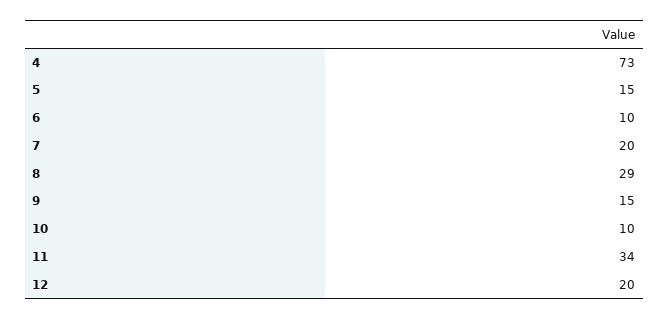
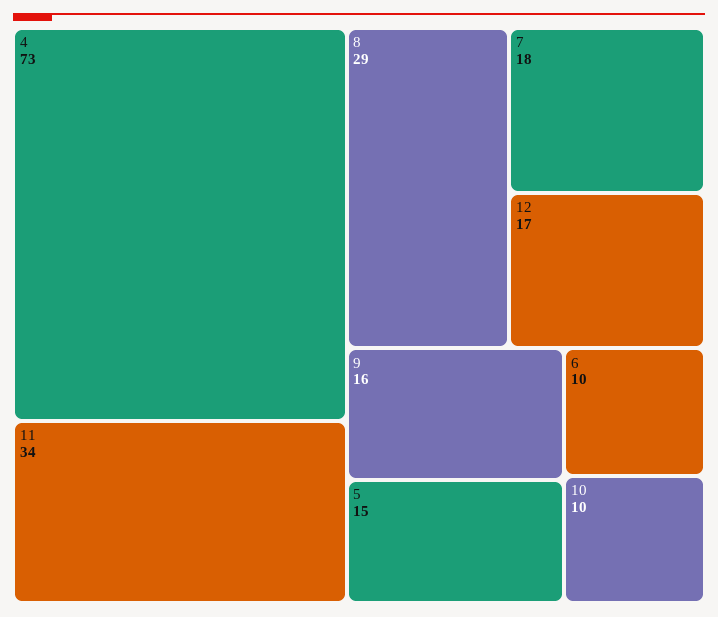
7: 20 -> 18
9: 15 -> 16
12: 20 -> 17

